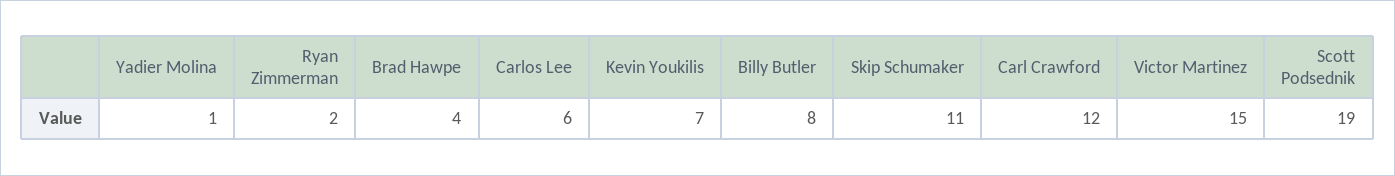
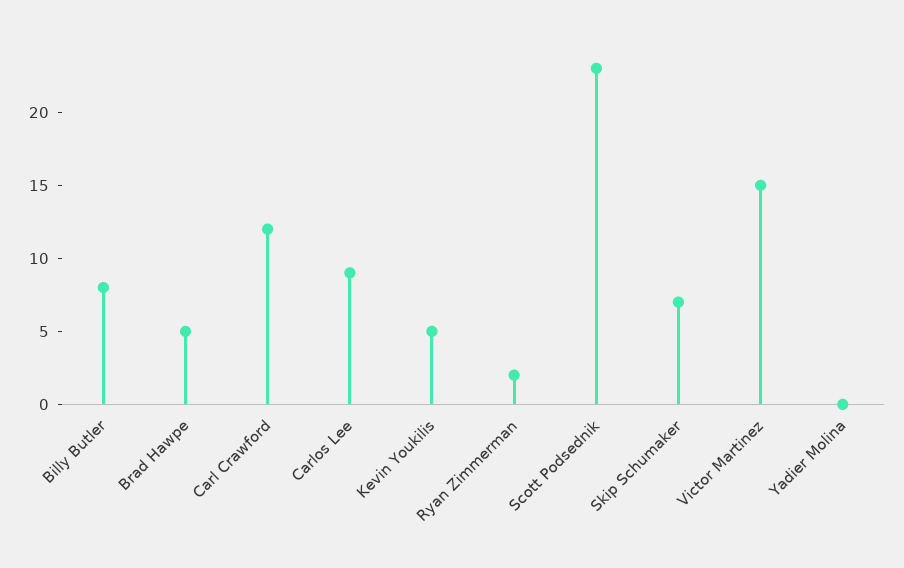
Yadier Molina: 1 -> 0
Brad Hawpe: 4 -> 5
Carlos Lee: 6 -> 9
Kevin Youkilis: 7 -> 5
Skip Schumaker: 11 -> 7
Scott Podsednik: 19 -> 23

